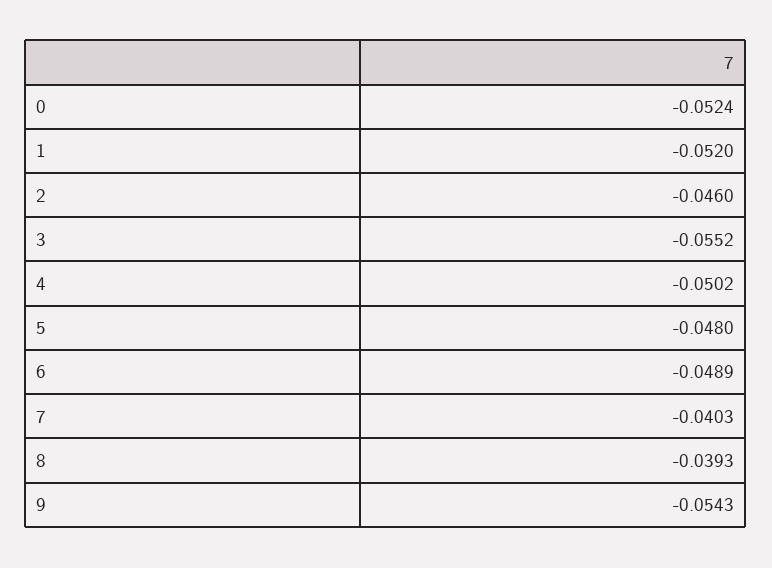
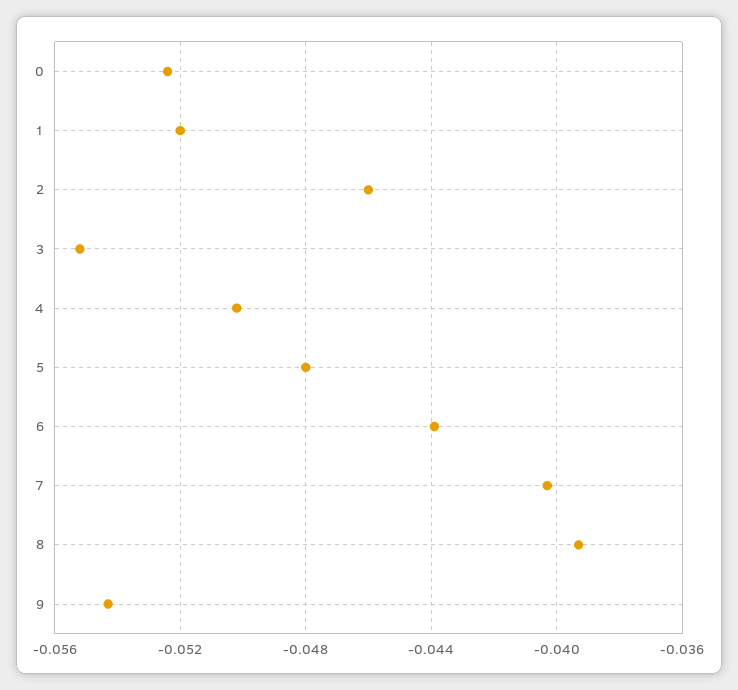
6: -0.0489 -> -0.044

